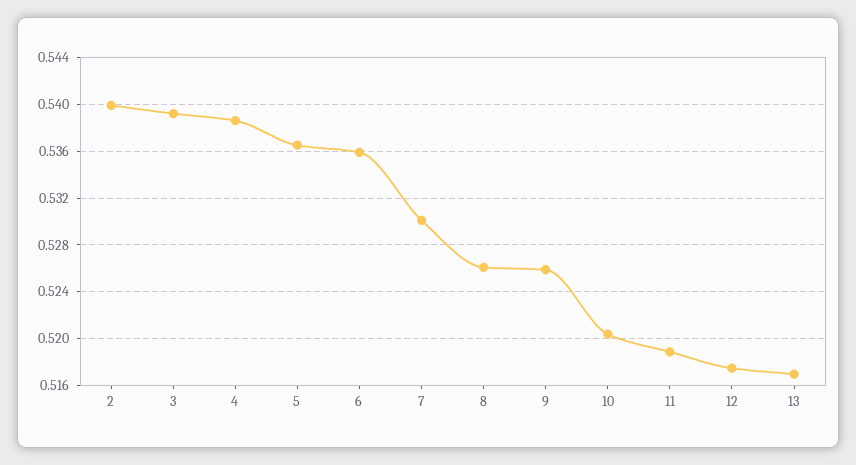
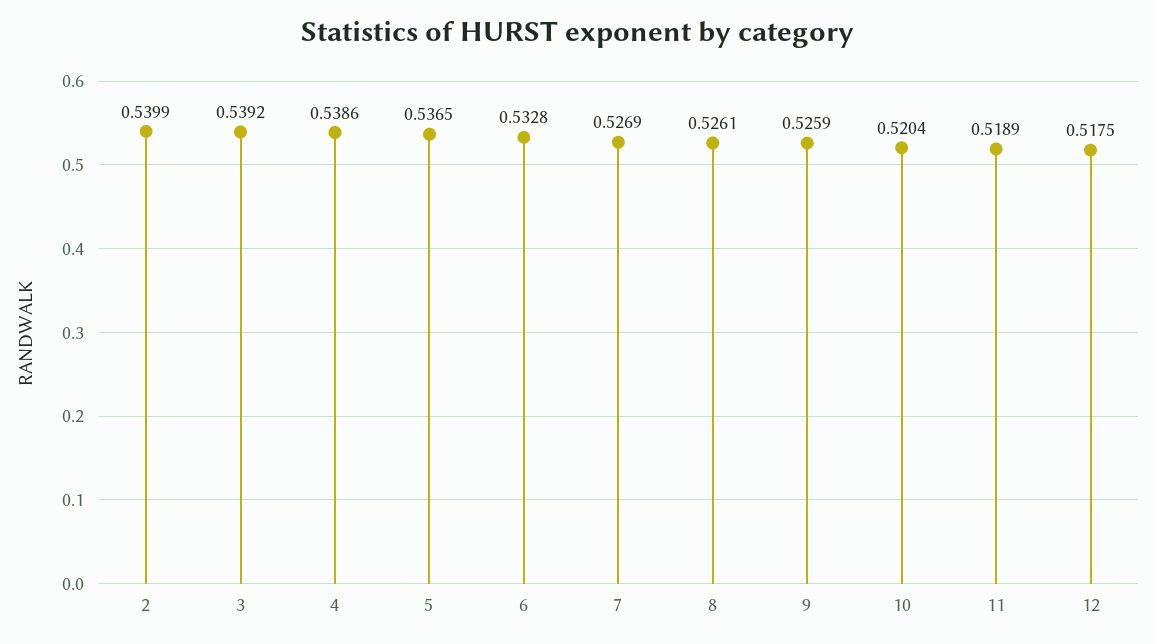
6: 0.536 -> 0.5328
7: 0.53 -> 0.5269
13: 0.517 -> none

